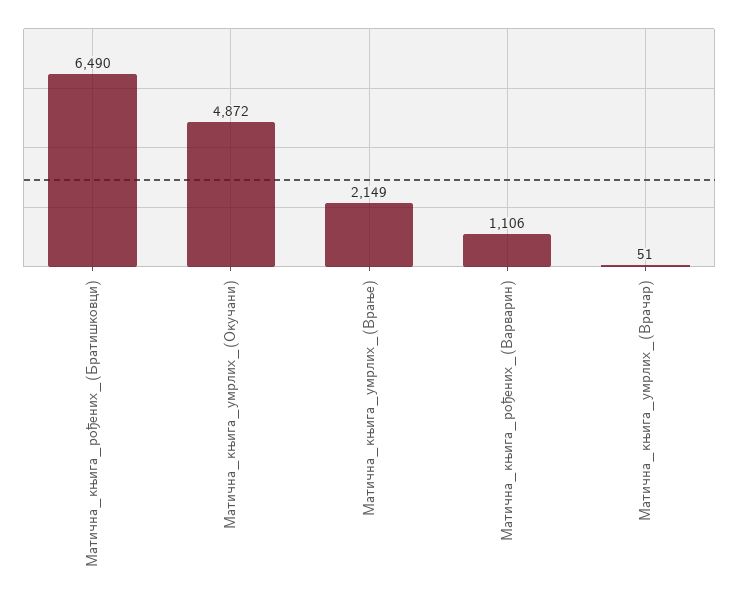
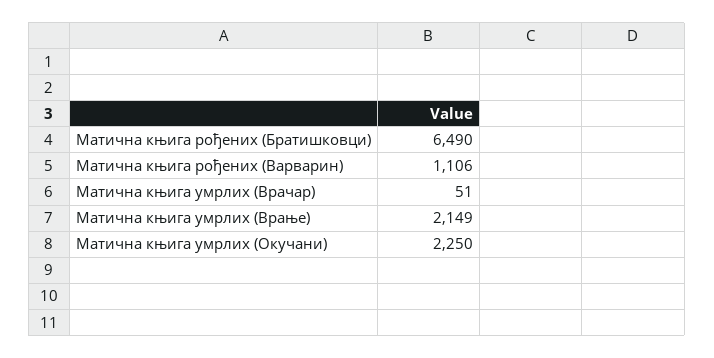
Матична_књига_умрлих_(Окучани): 4872 -> 2250

